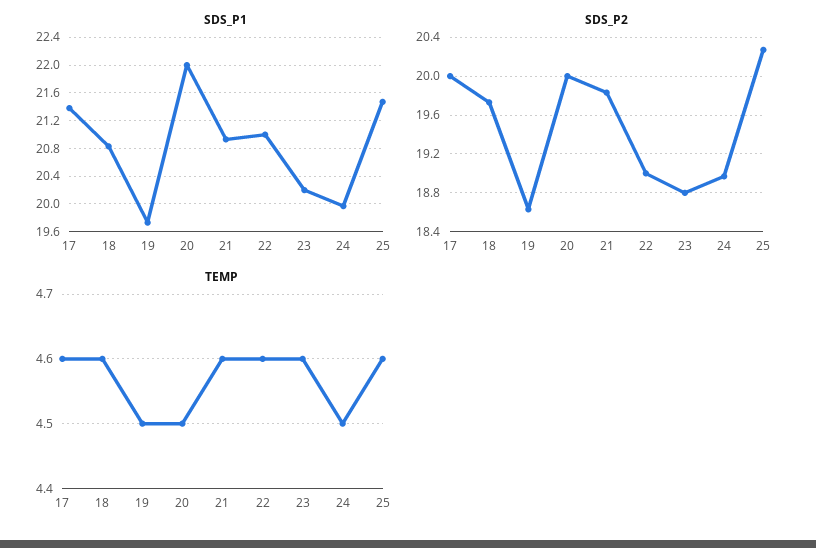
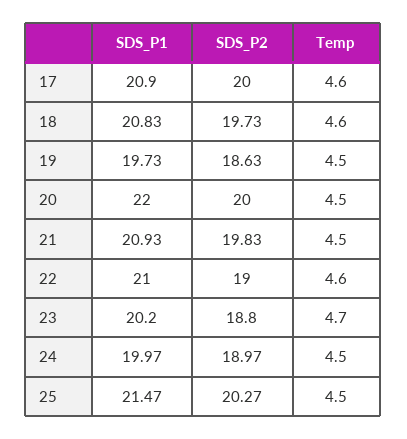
SDS_P1, 17: 21.4 -> 20.9
TEMP, 21: 4.6 -> 4.5
TEMP, 23: 4.6 -> 4.7
TEMP, 25: 4.6 -> 4.5

